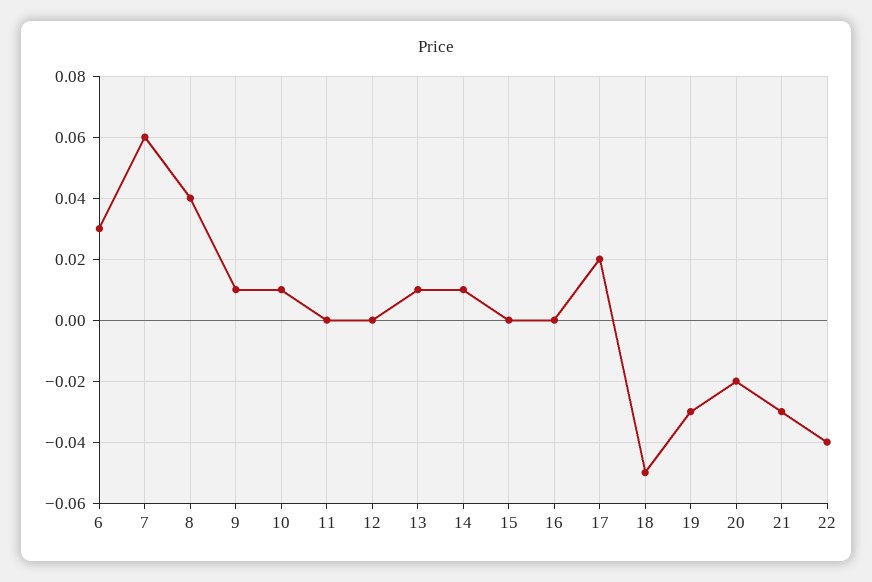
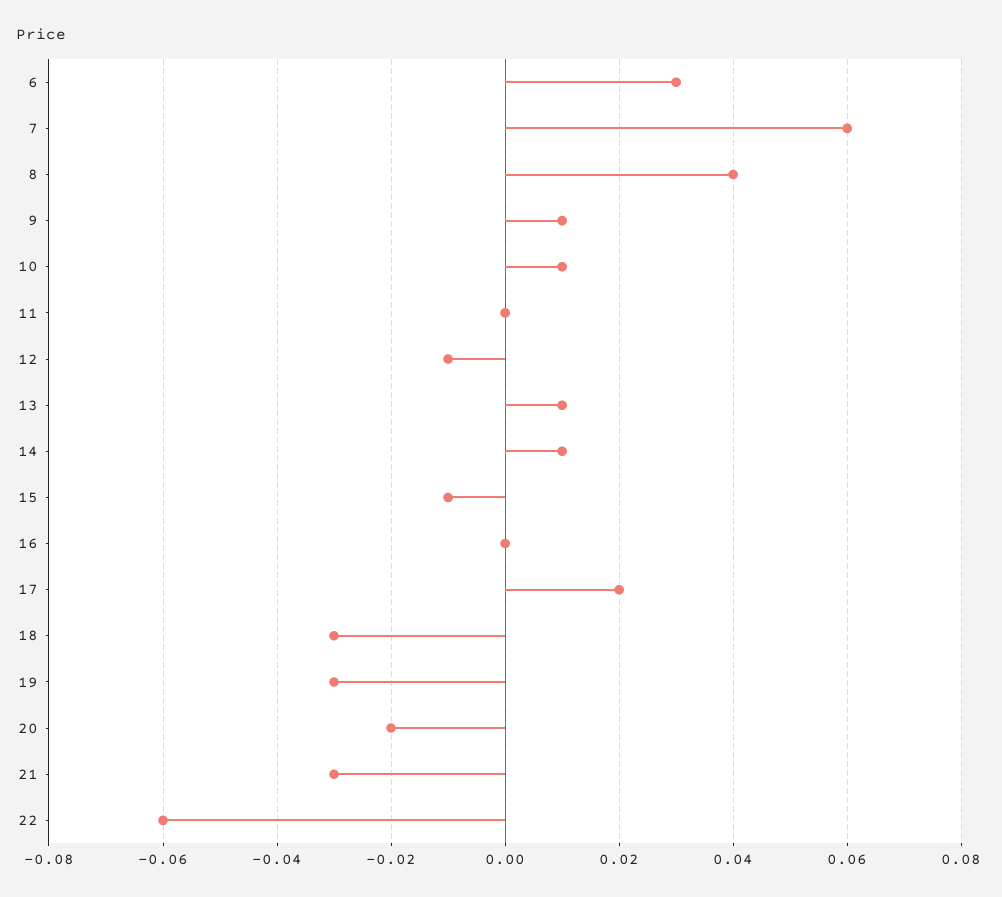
12: 0 -> -0.01
15: 0 -> -0.01
18: -0.05 -> -0.03
22: -0.04 -> -0.06

